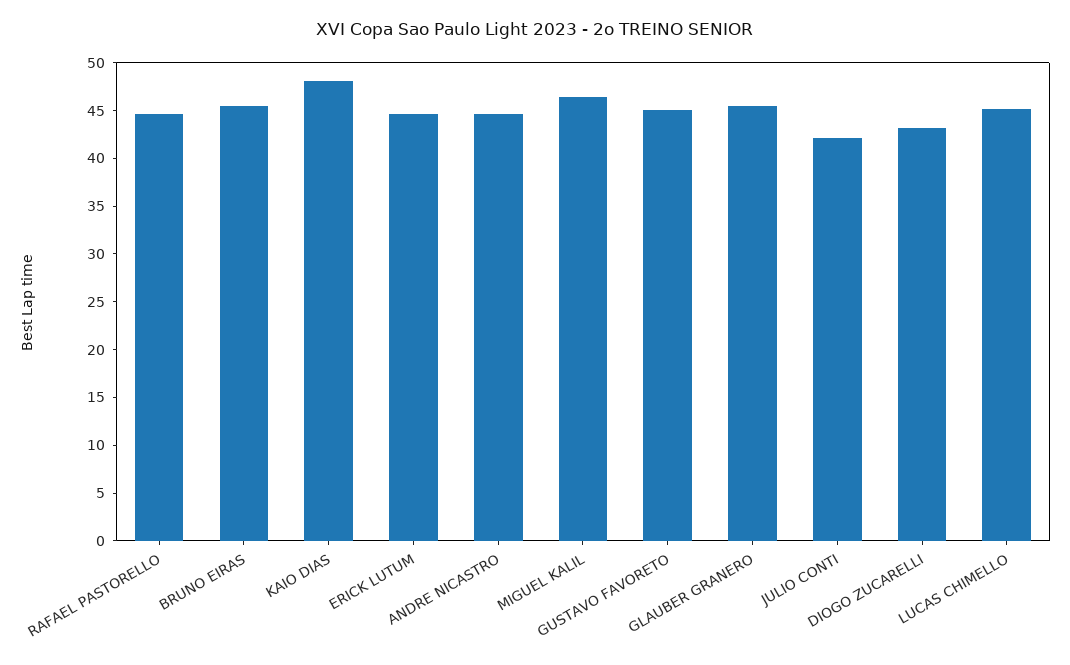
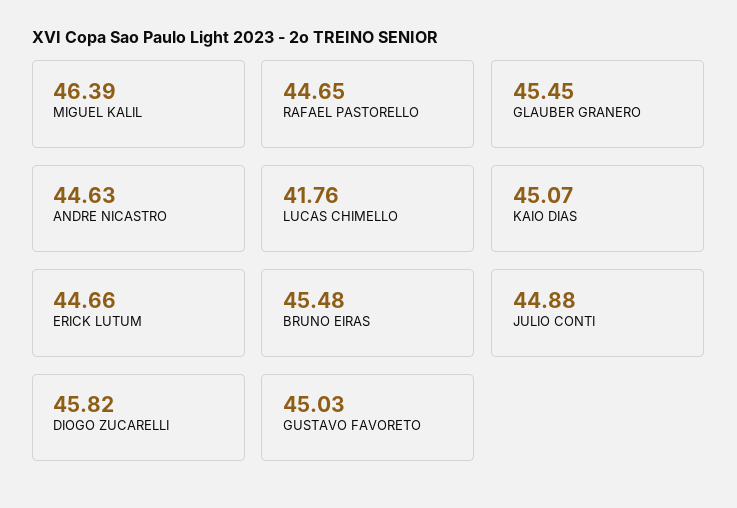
KAIO DIAS: 48 -> 45.07
JULIO CONTI: 42 -> 44.88
DIOGO ZUCARELLI: 43 -> 45.82
LUCAS CHIMELLO: 45 -> 41.76

